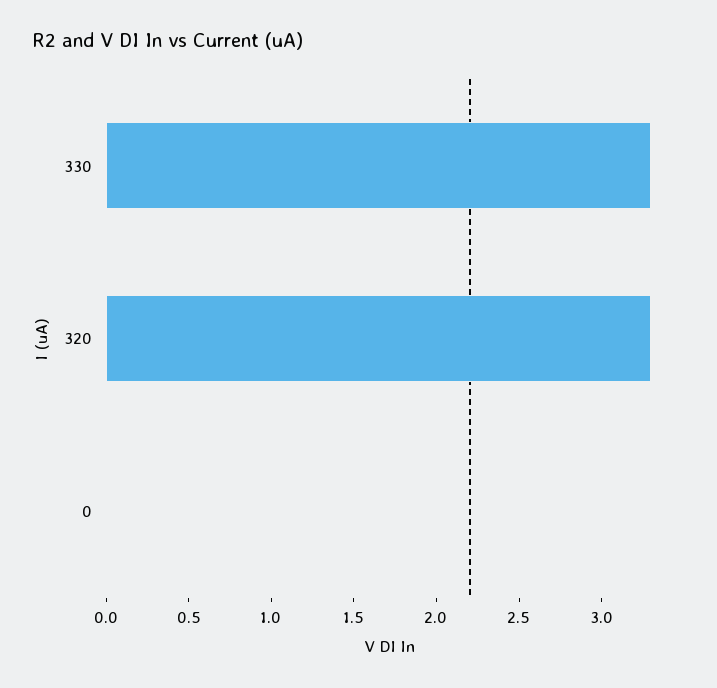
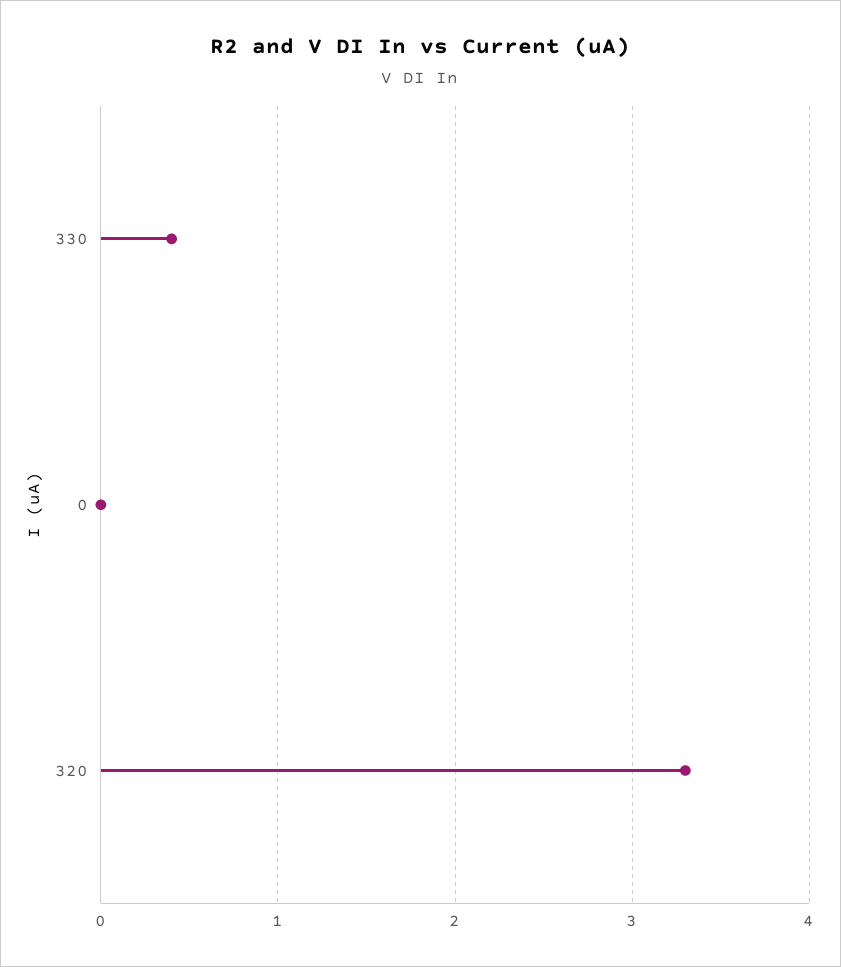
330: 3.3 -> 0.4

